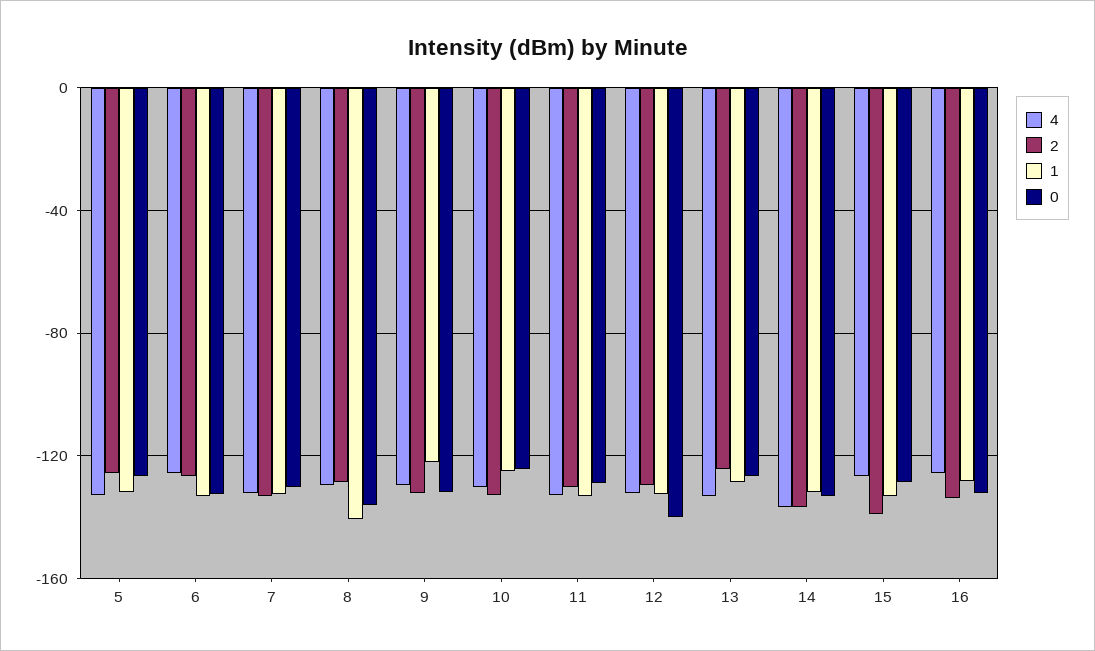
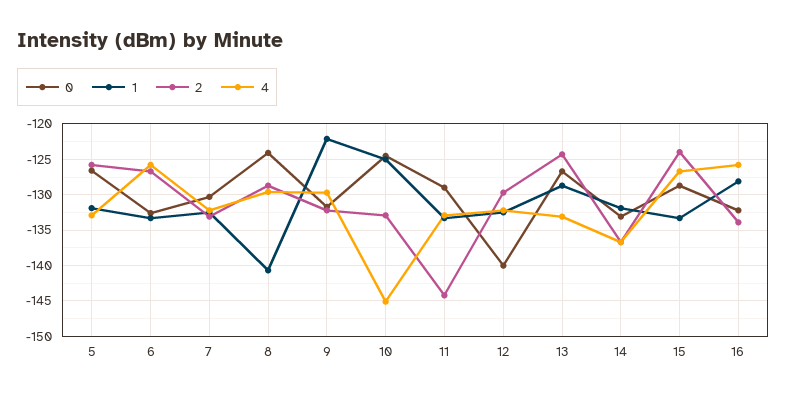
0, 8: -135 -> -124
4, 10: -130 -> -145
2, 11: -130 -> -144
2, 15: -140 -> -124

